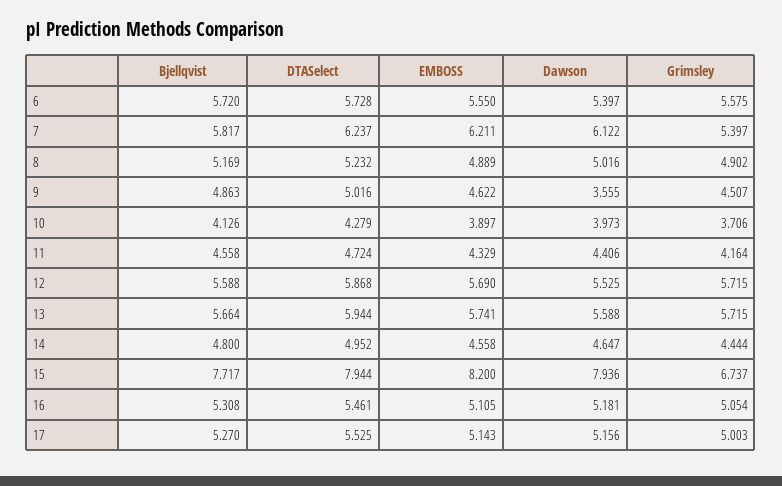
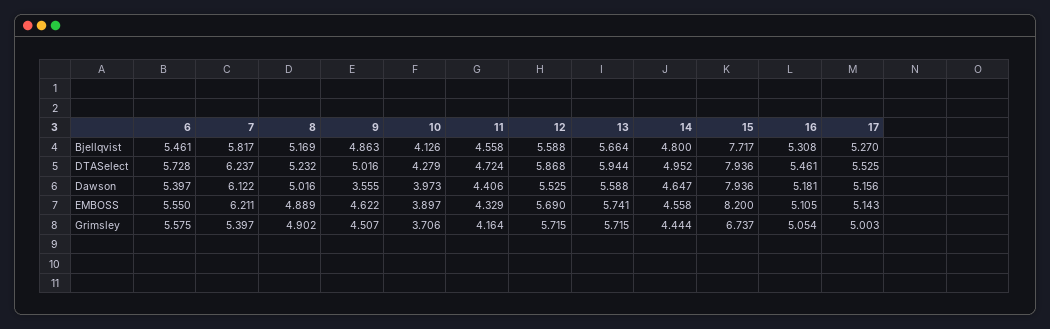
Bjellqvist, 6: 5.72 -> 5.461
DTASelect, 15: 7.944 -> 7.936

